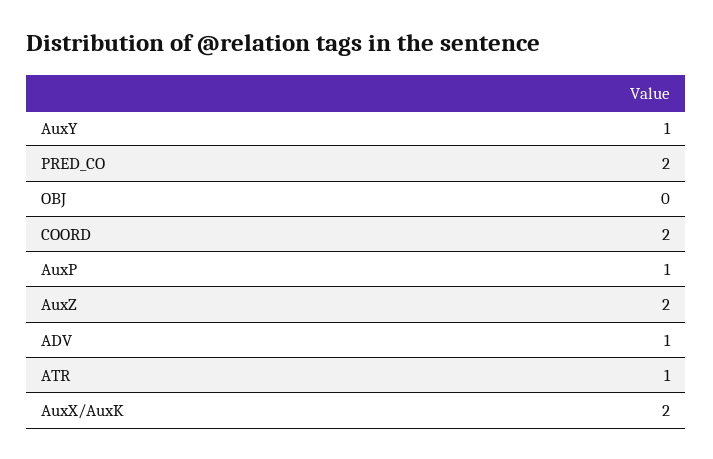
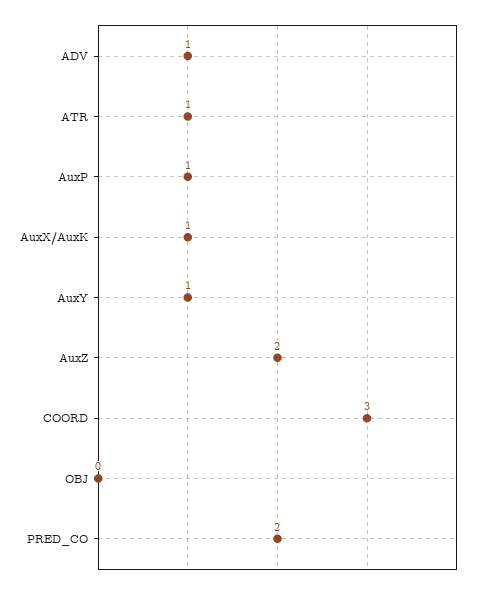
COORD: 2 -> 3
AuxX/AuxK: 2 -> 1

